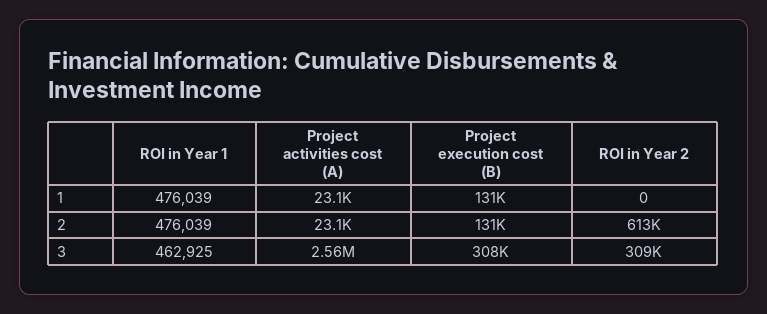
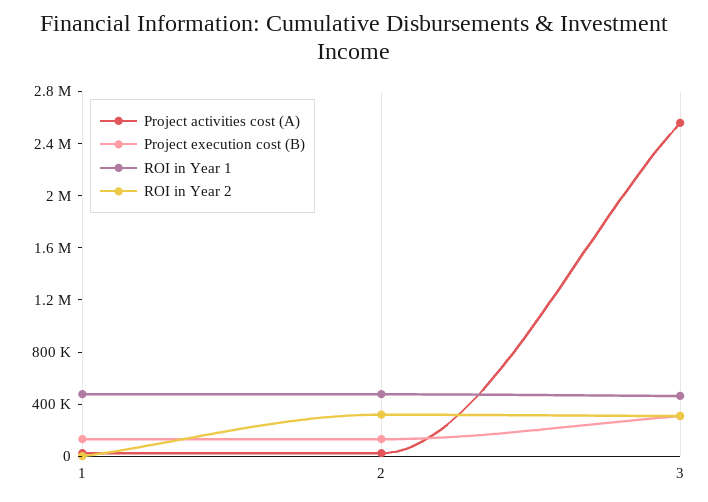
ROI in Year 2, 2: 613000 -> 300000

